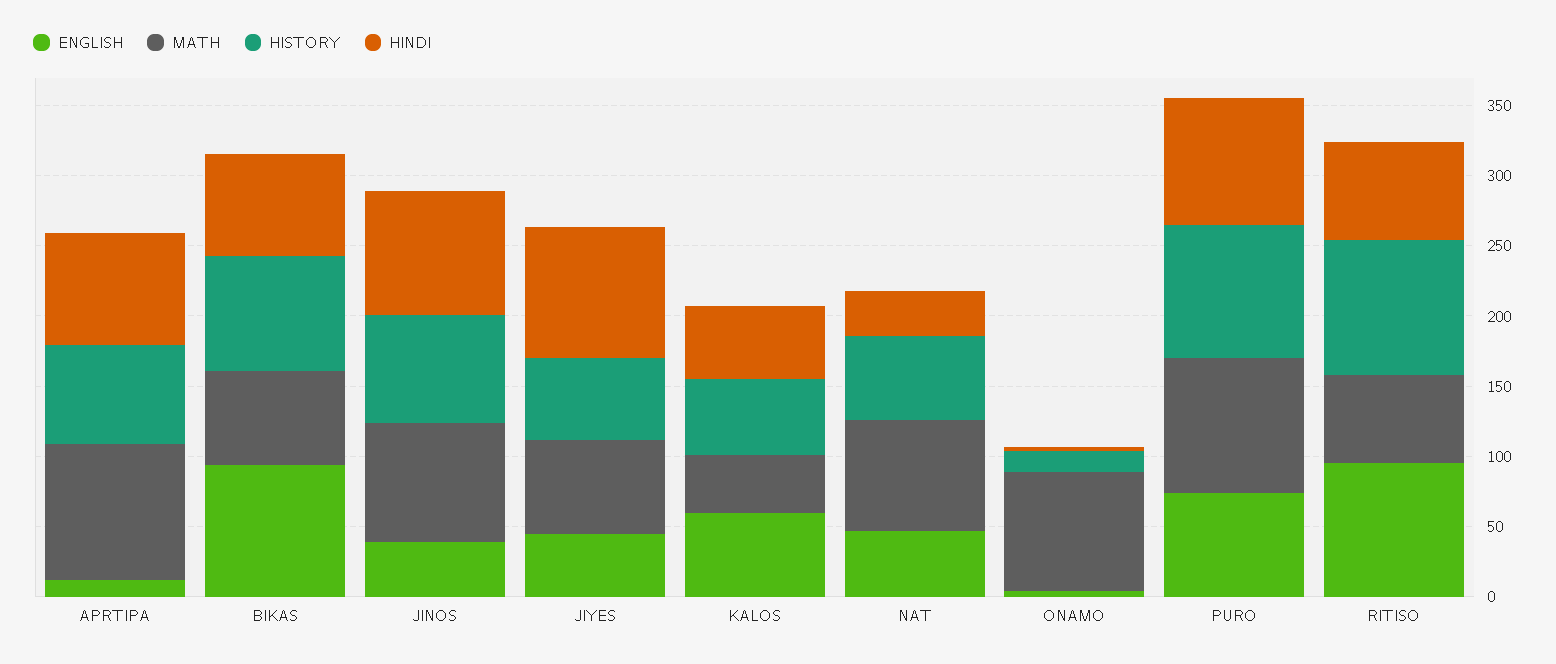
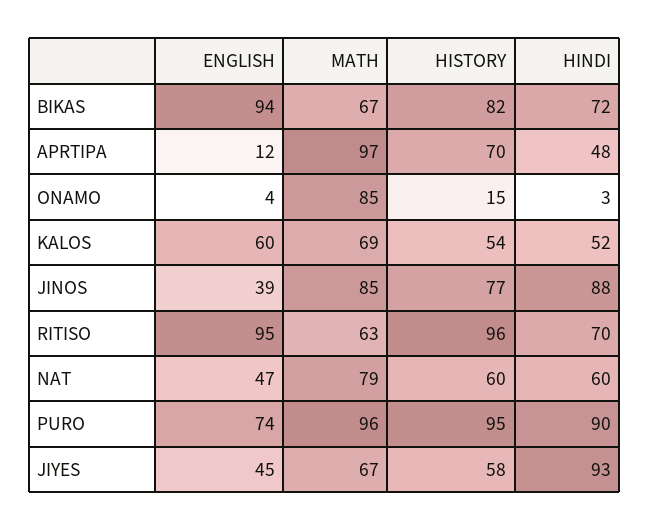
HINDI, APRTIPA: 80 -> 48
MATH, KALOS: 40 -> 69
HINDI, NAT: 30 -> 60

